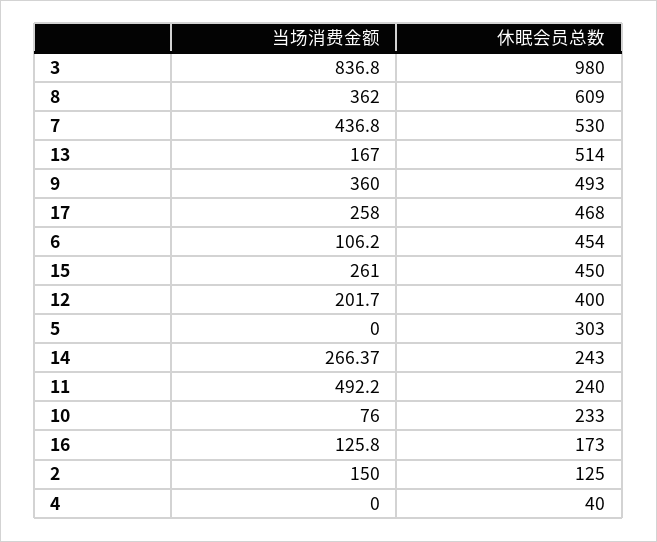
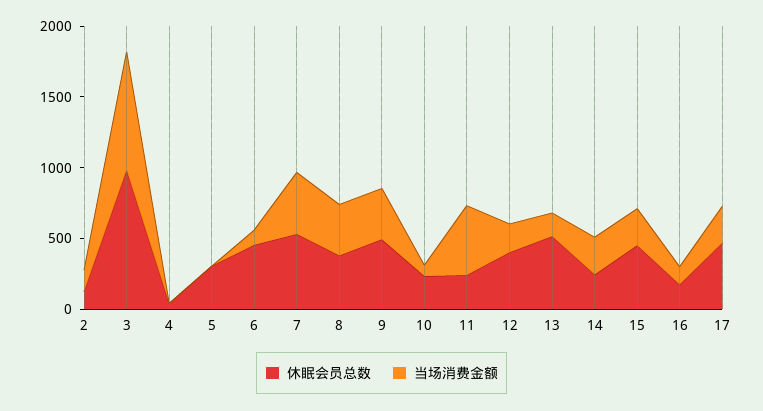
休眠会员总数, 8: 609 -> 400

